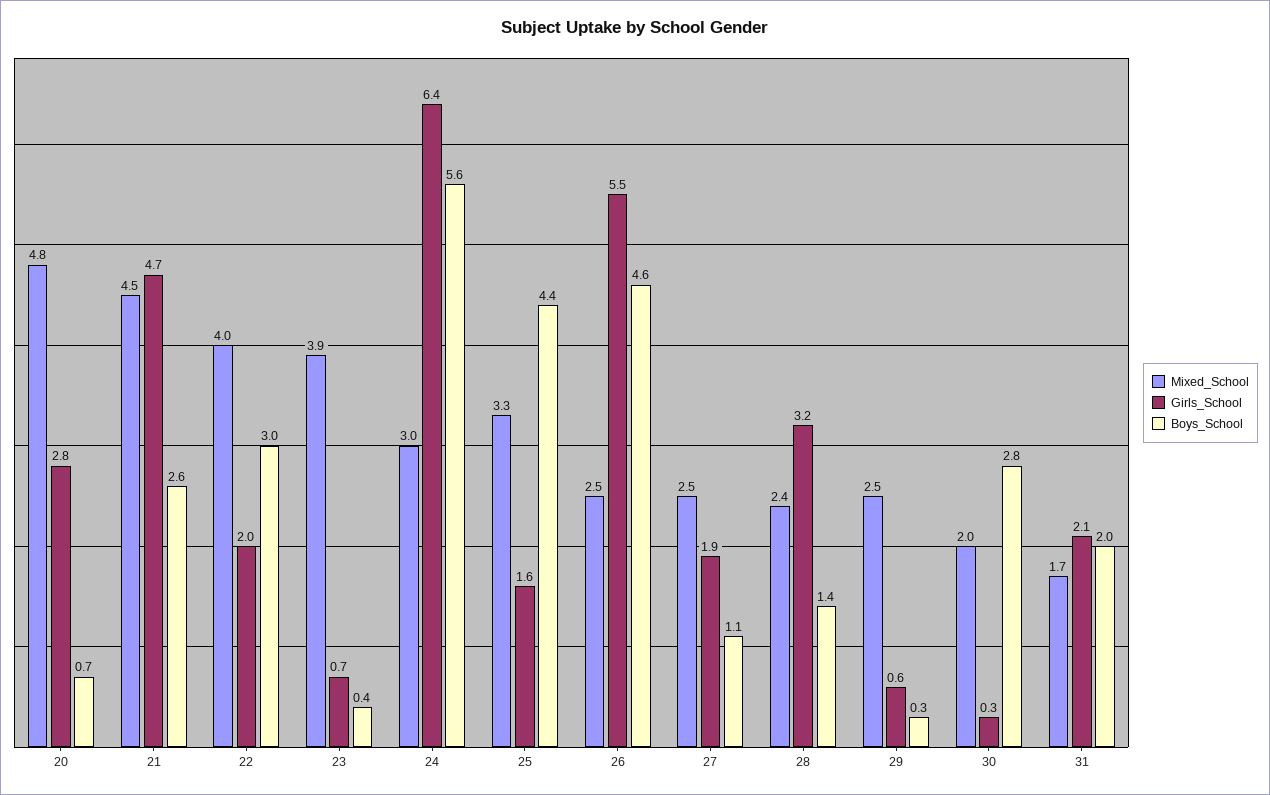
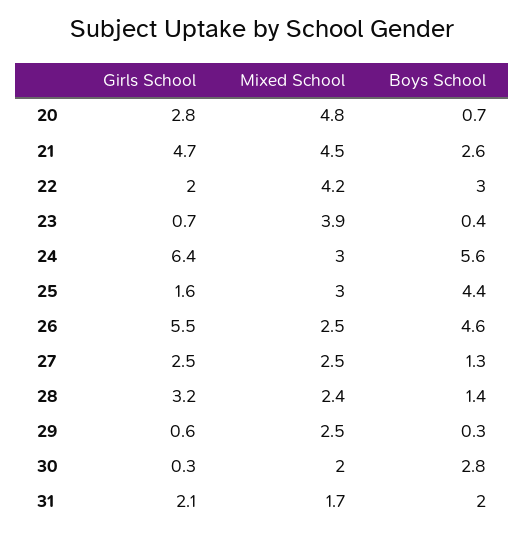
Mixed_School, 22: 4 -> 4.2
Mixed_School, 25: 3.3 -> 3
Girls_School, 27: 1.9 -> 2.5
Boys_School, 27: 1.1 -> 1.3

